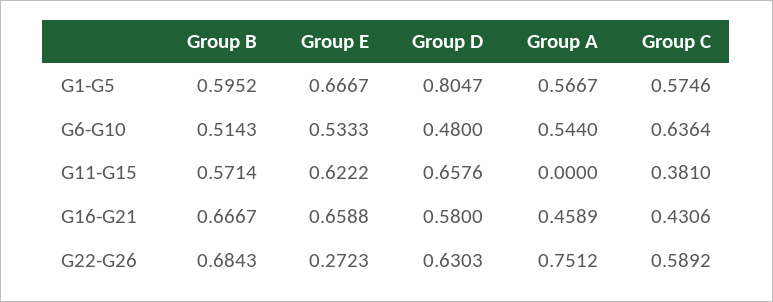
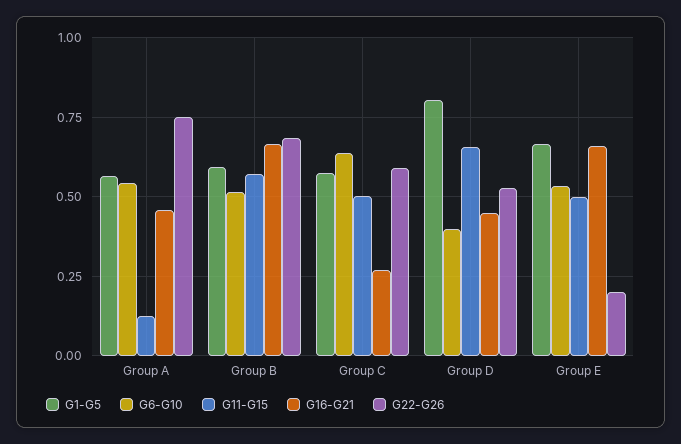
G6-G10, Group D: 0.48 -> 0.4
G11-G15, Group E: 0.6222 -> 0.5
G11-G15, Group A: 0 -> 0.125
G11-G15, Group C: 0.381 -> 0.5
G16-G21, Group D: 0.58 -> 0.45
G16-G21, Group C: 0.4306 -> 0.275
G22-G26, Group E: 0.2723 -> 0.2
G22-G26, Group D: 0.6303 -> 0.525

